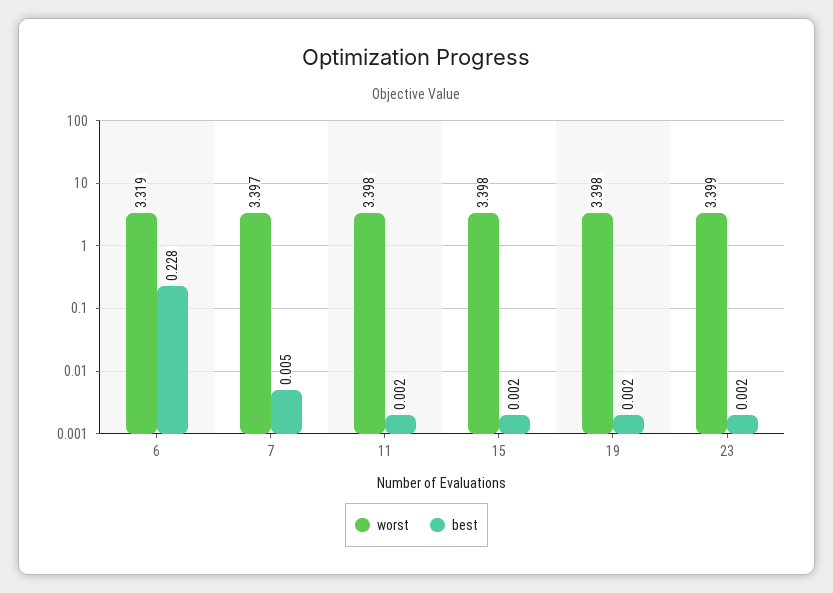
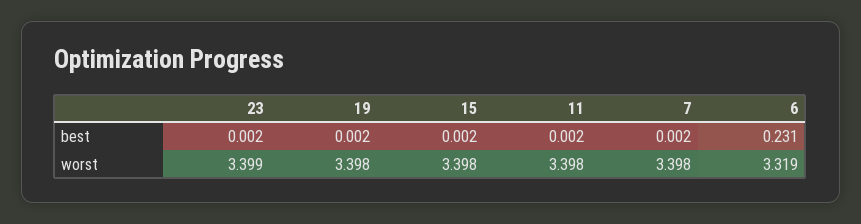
best, 6: 0.228 -> 0.231
worst, 7: 3.397 -> 3.398
best, 7: 0.005 -> 0.002

